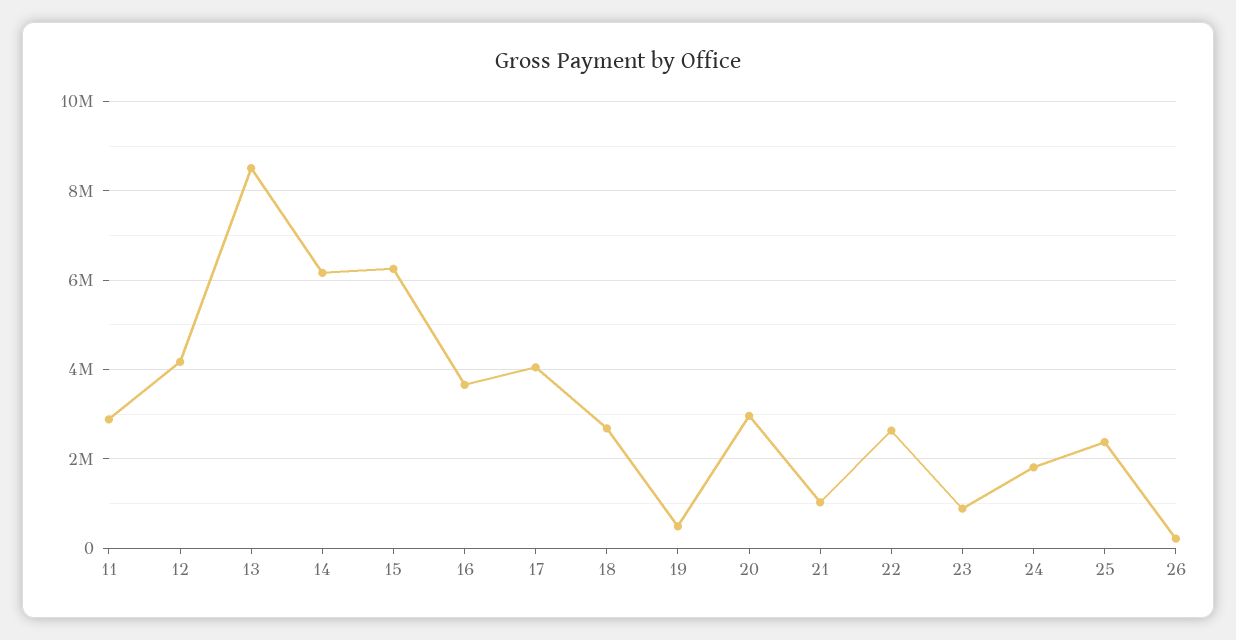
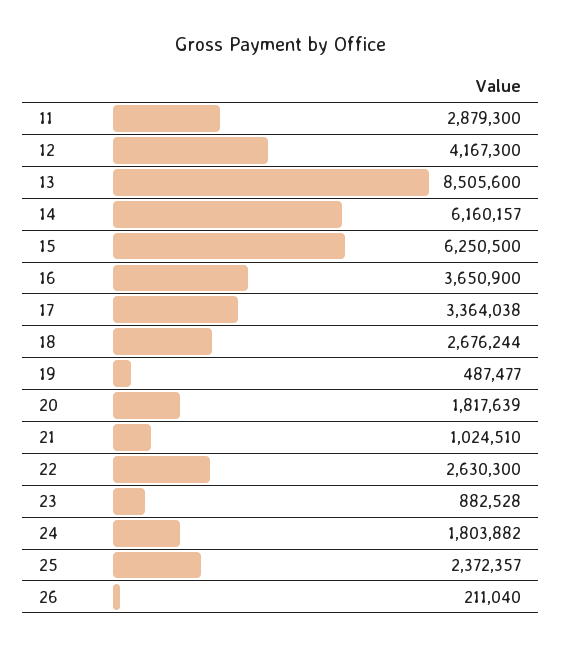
17: 4000000 -> 3364038
20: 3000000 -> 1817639

